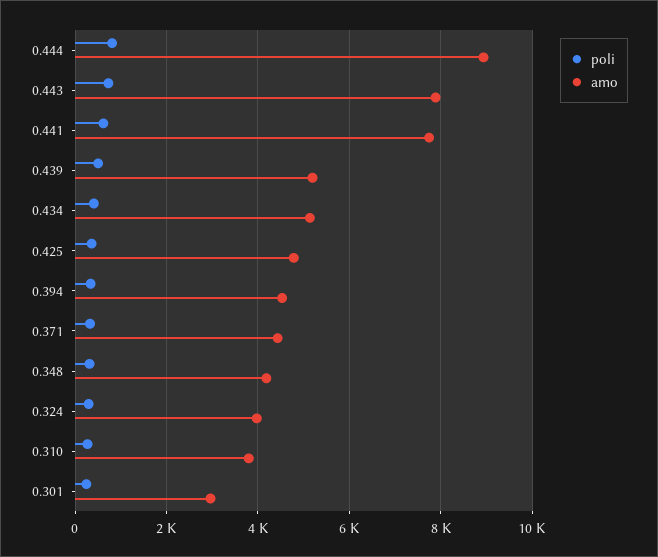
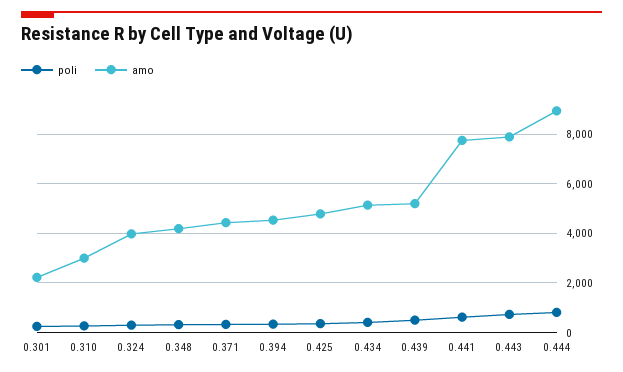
amo, 0.310: 3800 -> 3000
amo, 0.301: 3000 -> 2250

